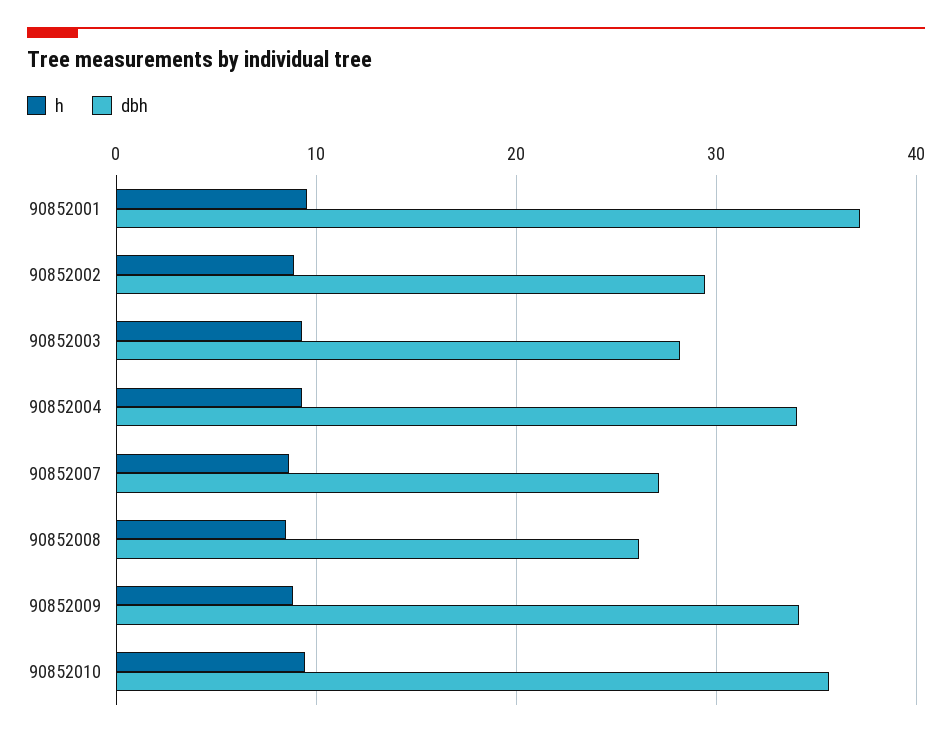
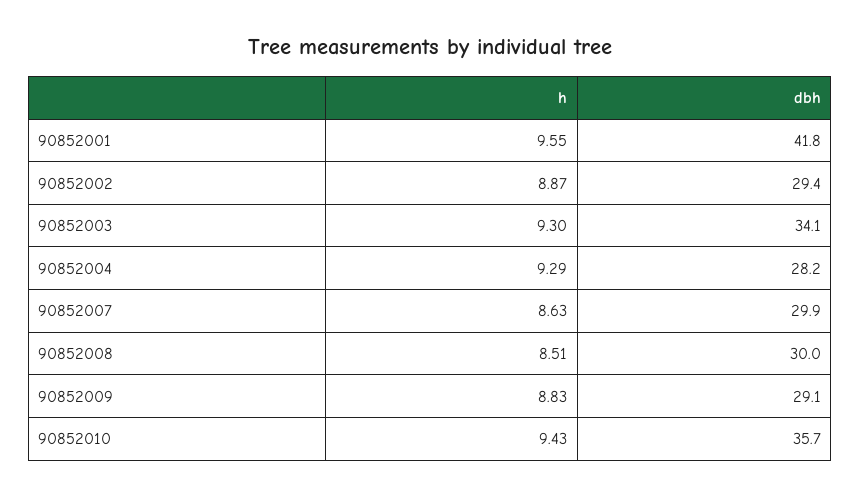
dbh, 90852001: 37 -> 41.8
dbh, 90852003: 28 -> 34.1
dbh, 90852004: 34 -> 28.2
dbh, 90852007: 27 -> 29.9
dbh, 90852008: 26 -> 30
dbh, 90852009: 34 -> 29.1

